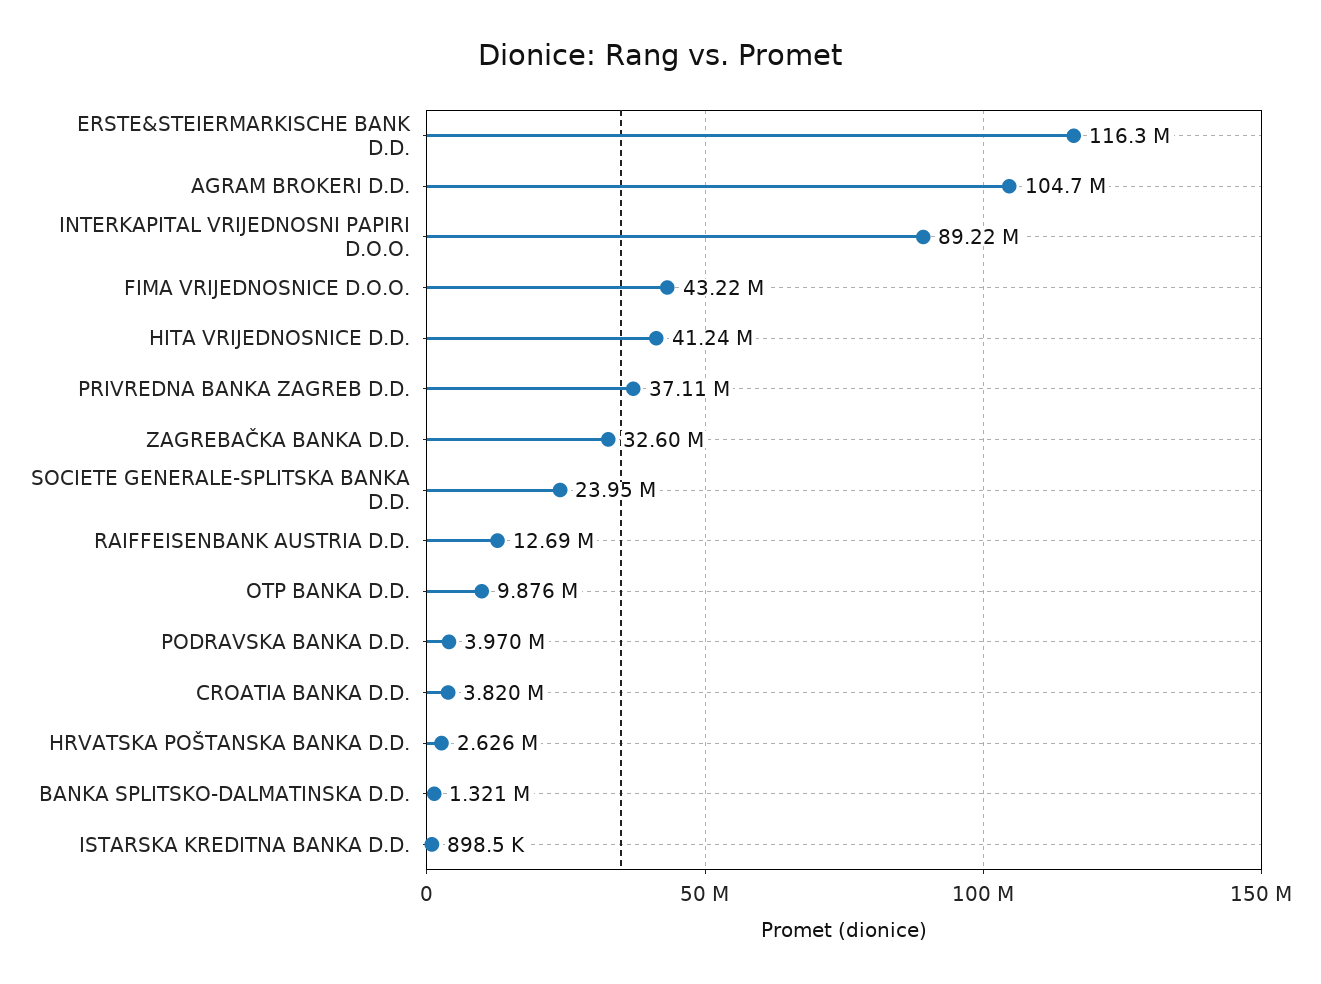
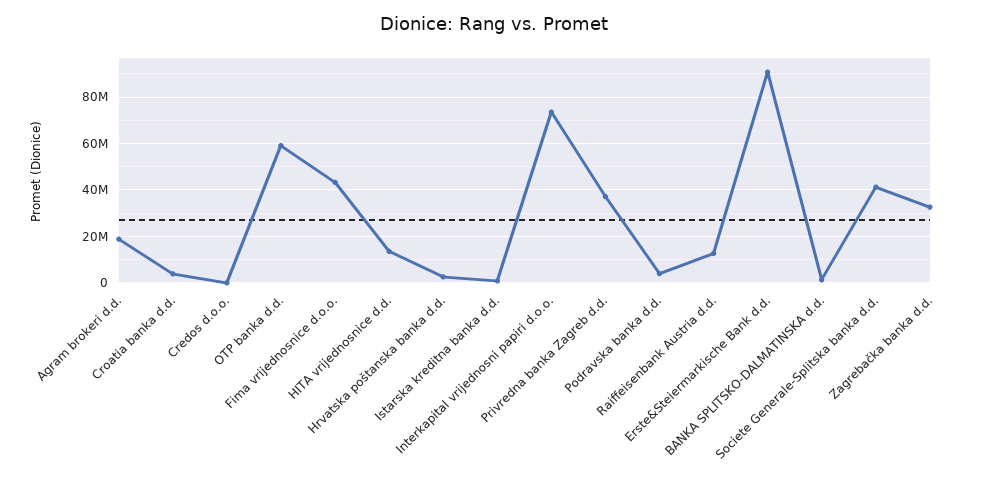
ERSTE&STEIERMARKISCHE BANK D.D.: 116300000 -> 90000000
AGRAM BROKERI D.D.: 104700000 -> 20000000
INTERKAPITAL VRIJEDNOSNI PAPIRI D.O.O.: 89220000 -> 75000000
HITA VRIJEDNOSNICE D.D.: 41240000 -> 15000000
SOCIETE GENERALE-SPLITSKA BANKA D.D.: 23950000 -> 40000000
OTP BANKA D.D.: 9876000 -> 60000000
Credos d.o.o.: none -> 0

